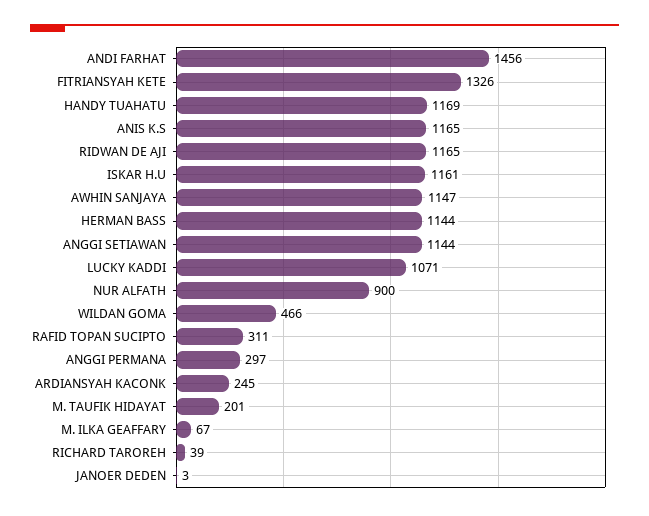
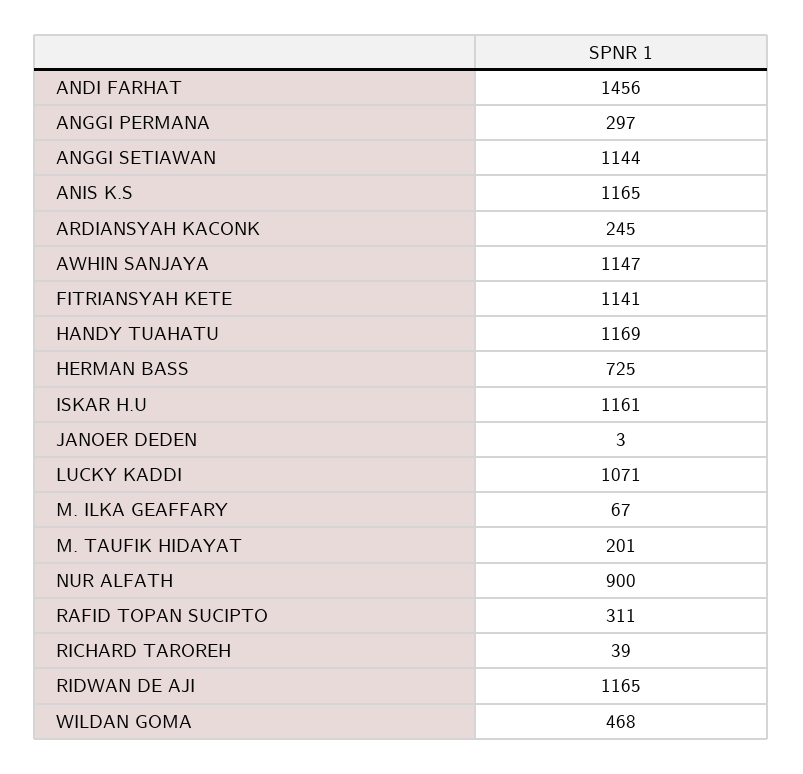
FITRIANSYAH KETE: 1326 -> 1141
HERMAN BASS: 1144 -> 725
WILDAN GOMA: 466 -> 468

